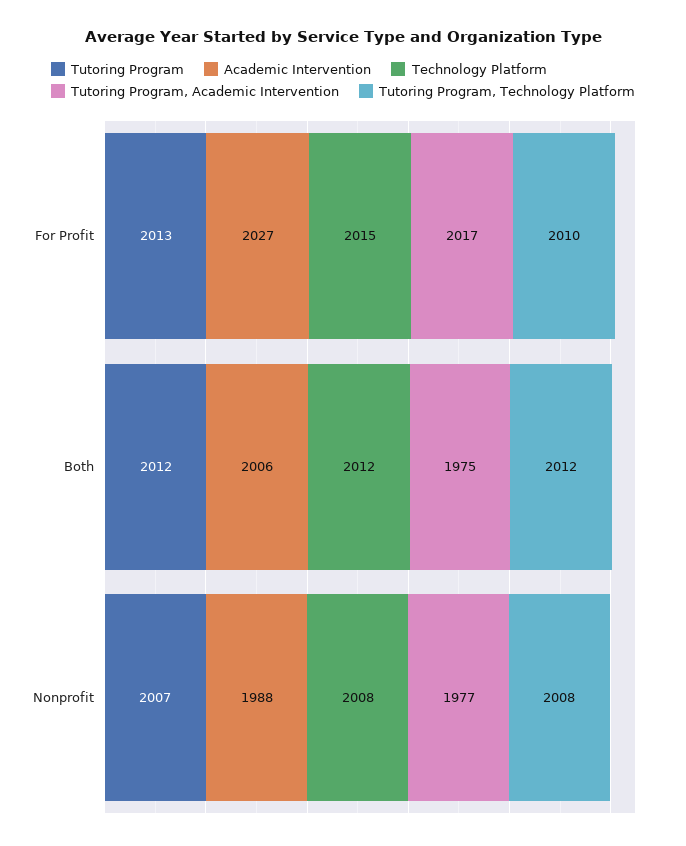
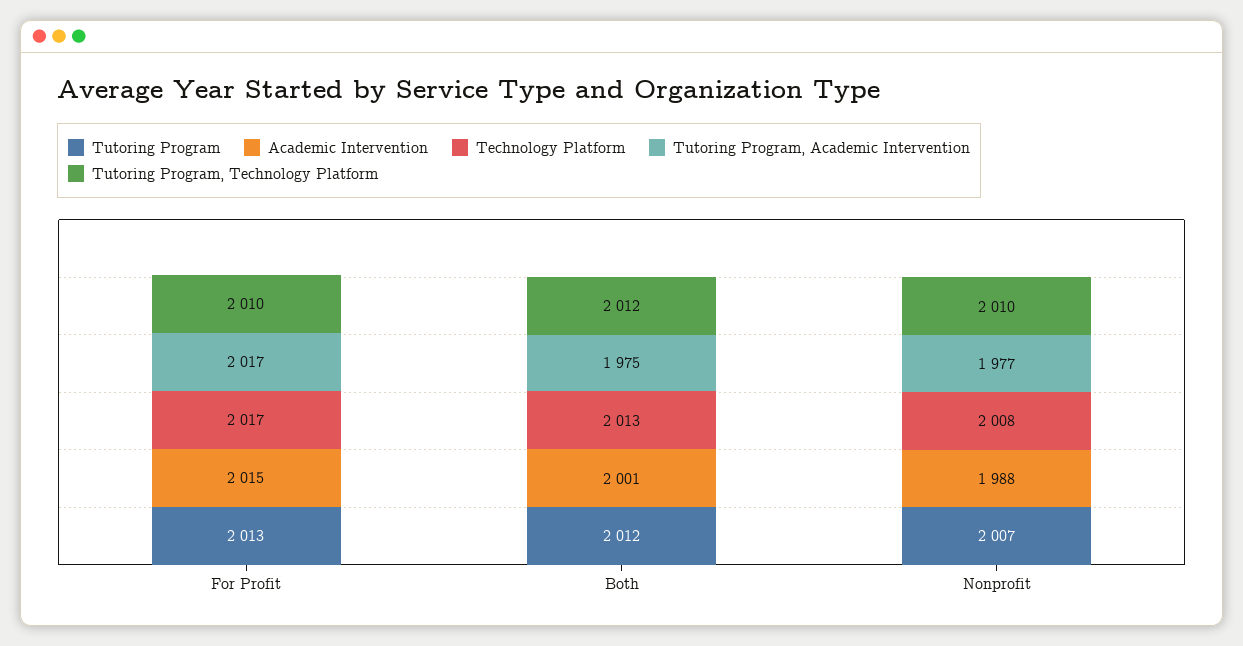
Academic Intervention, For Profit: 2027 -> 2015
Technology Platform, For Profit: 2015 -> 2017
Academic Intervention, Both: 2006 -> 2001
Technology Platform, Both: 2012 -> 2013
Tutoring Program, Technology Platform, Nonprofit: 2008 -> 2010

